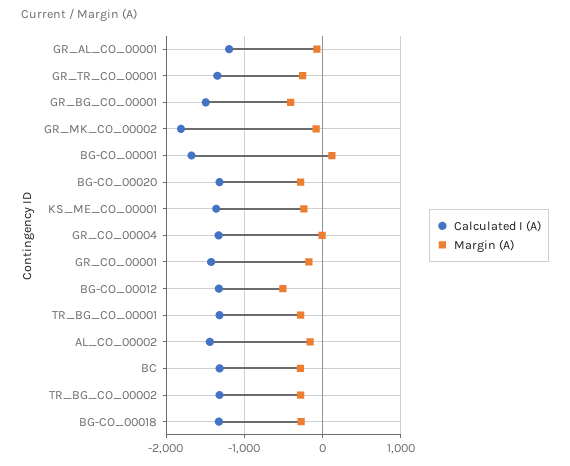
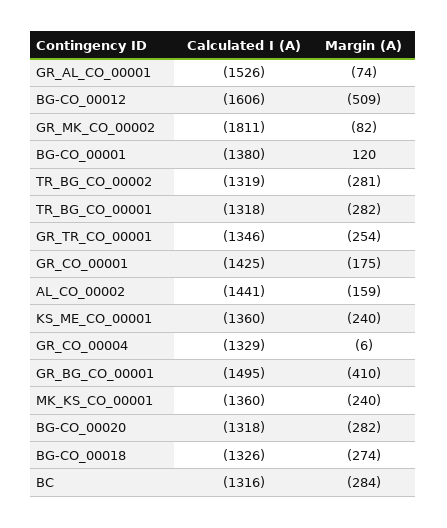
Calculated I (A), GR_AL_CO_00001: -1200 -> -1526
Calculated I (A), BG-CO_00001: -1700 -> -1380
Calculated I (A), BG-CO_00012: -1300 -> -1606
Calculated I (A), MK_KS_CO_00001: none -> -1360
Margin (A), MK_KS_CO_00001: none -> -240

